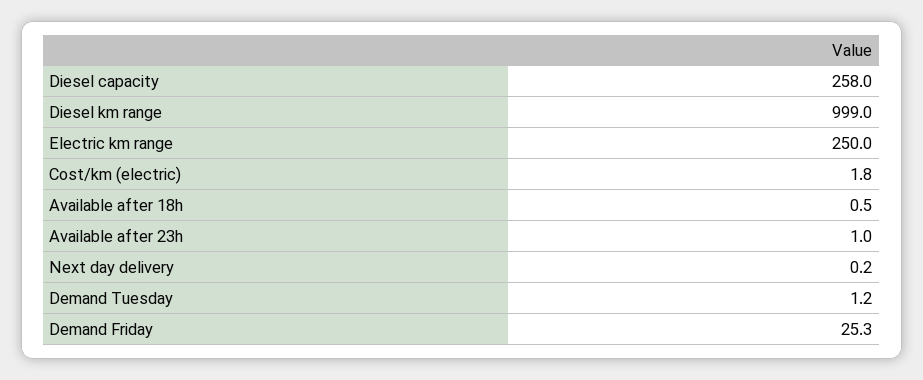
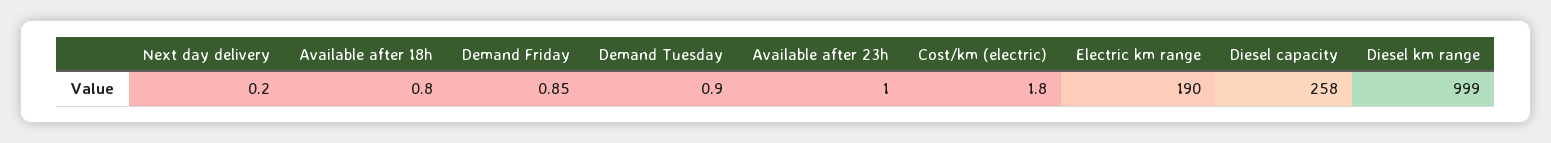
Electric km range: 250 -> 190
Available after 18h: 0.5 -> 0.8
Demand Tuesday: 1.2 -> 0.9
Demand Friday: 25.3 -> 0.85

